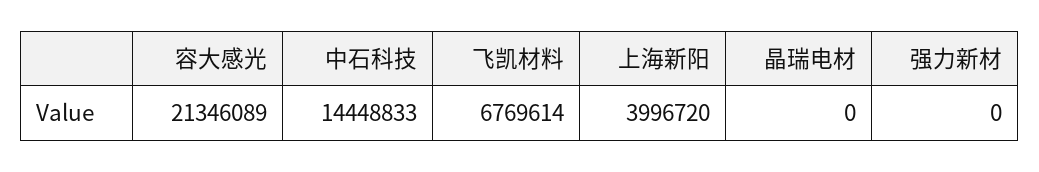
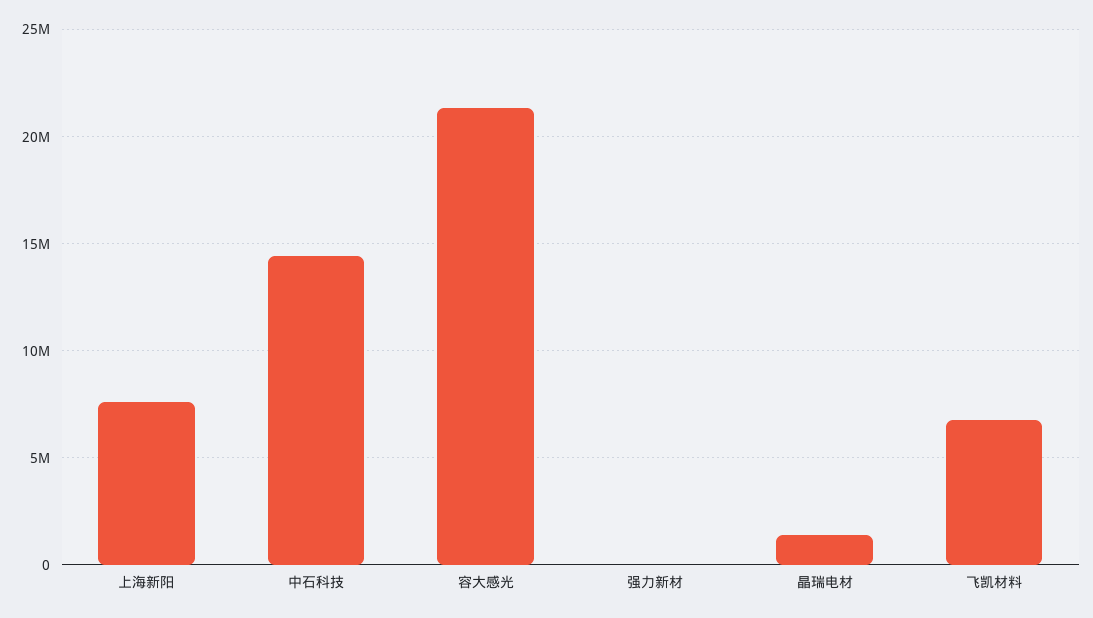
上海新阳: 3996720 -> 7500000
晶瑞电材: 0 -> 1500000

